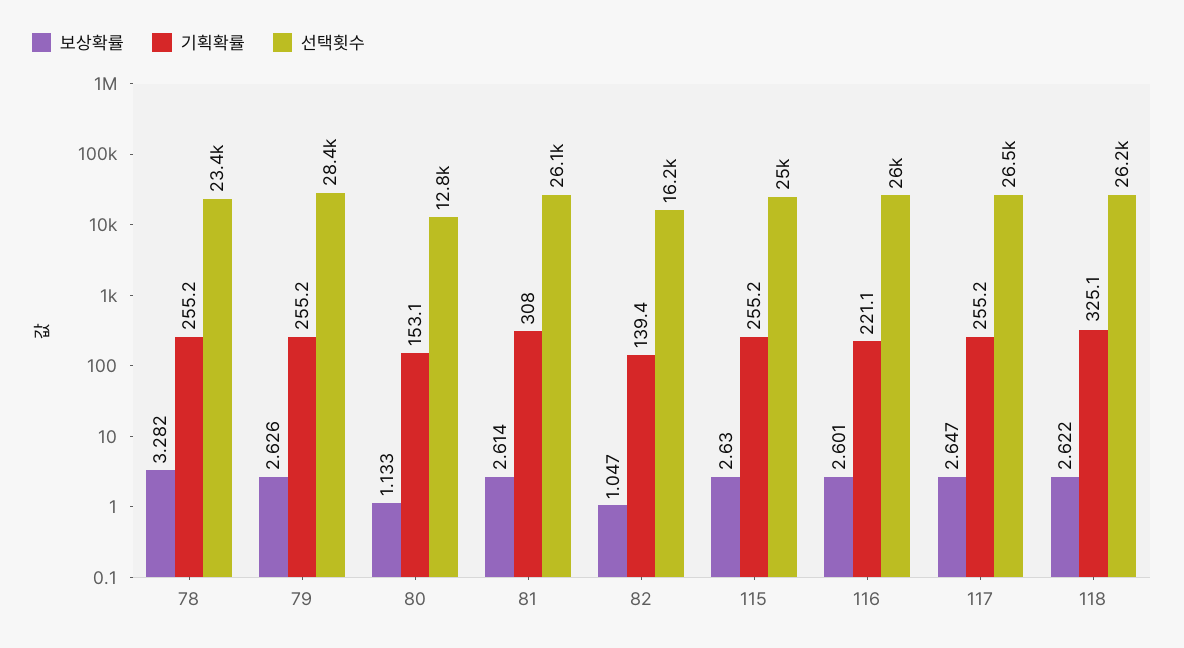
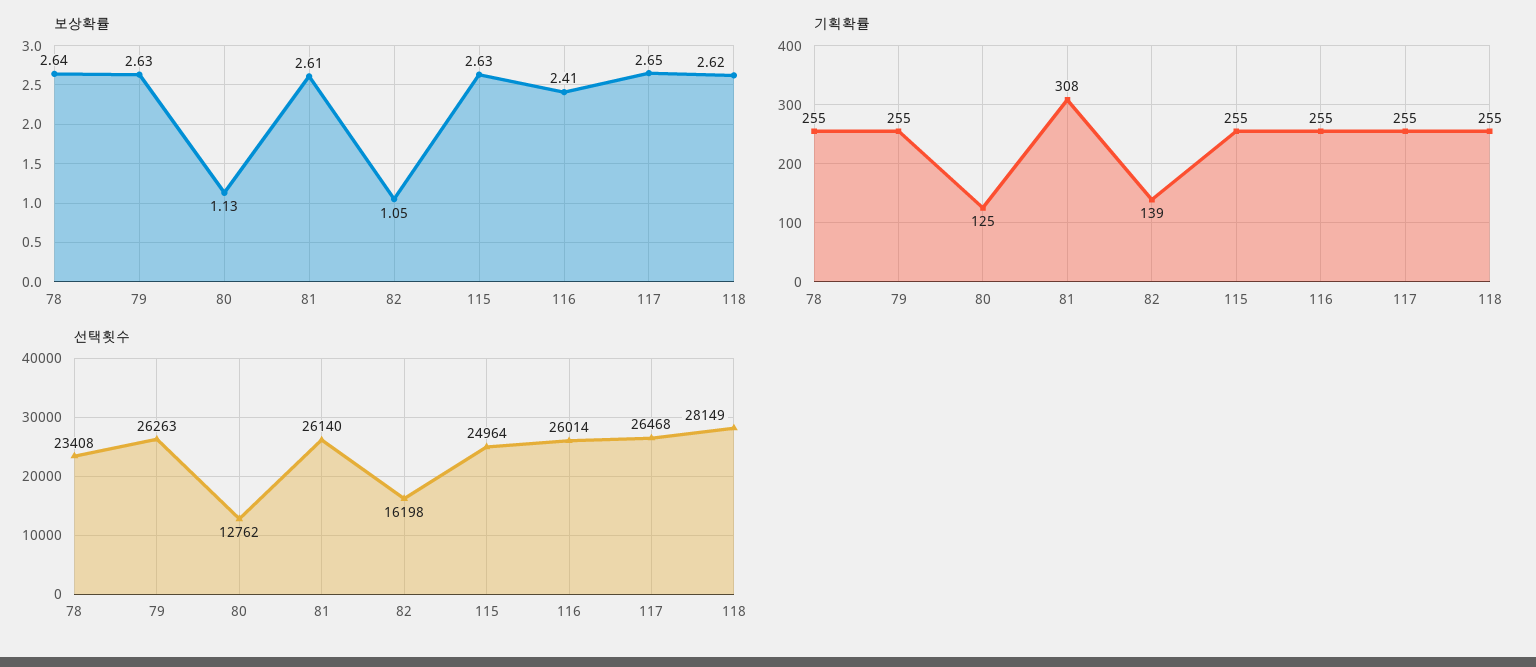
보상확률, 78: 3.282 -> 2.64
선택횟수, 79: 28400 -> 26263
기획확률, 80: 153.1 -> 125
보상확률, 116: 2.601 -> 2.41
기획확률, 116: 221.1 -> 255
기획확률, 118: 325.1 -> 255
선택횟수, 118: 26200 -> 28149

